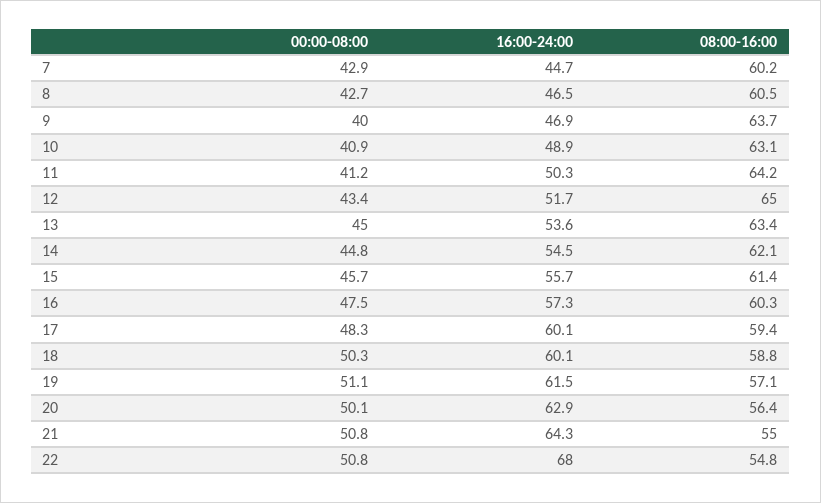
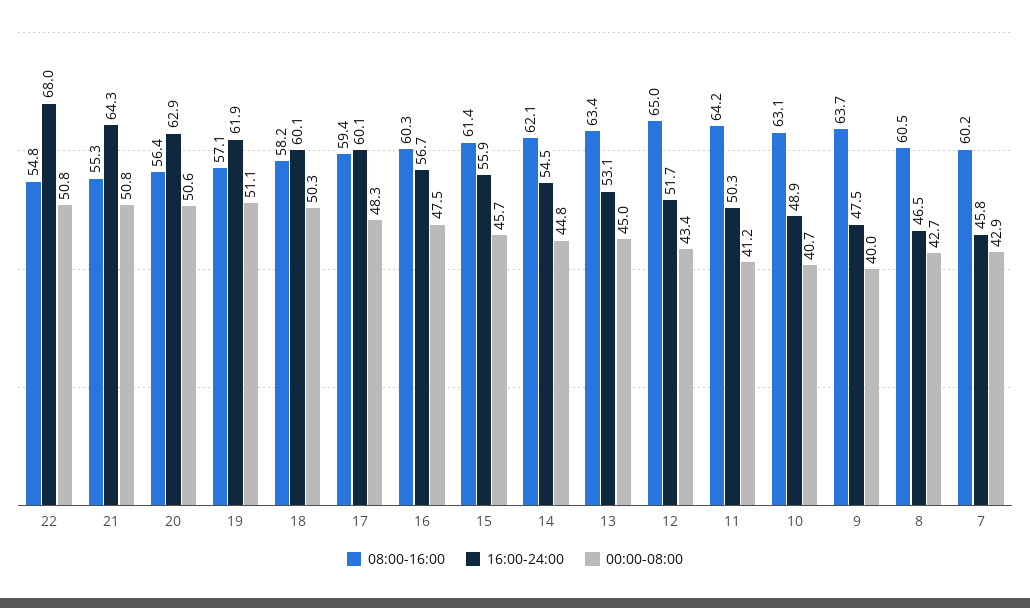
16:00-24:00, 7: 44.7 -> 45.8
16:00-24:00, 9: 46.9 -> 47.5
00:00-08:00, 10: 40.9 -> 40.7
16:00-24:00, 13: 53.6 -> 53.1
16:00-24:00, 15: 55.7 -> 55.9
16:00-24:00, 16: 57.3 -> 56.7
08:00-16:00, 18: 58.8 -> 58.2
16:00-24:00, 19: 61.5 -> 61.9
00:00-08:00, 20: 50.1 -> 50.6
08:00-16:00, 21: 55 -> 55.3

